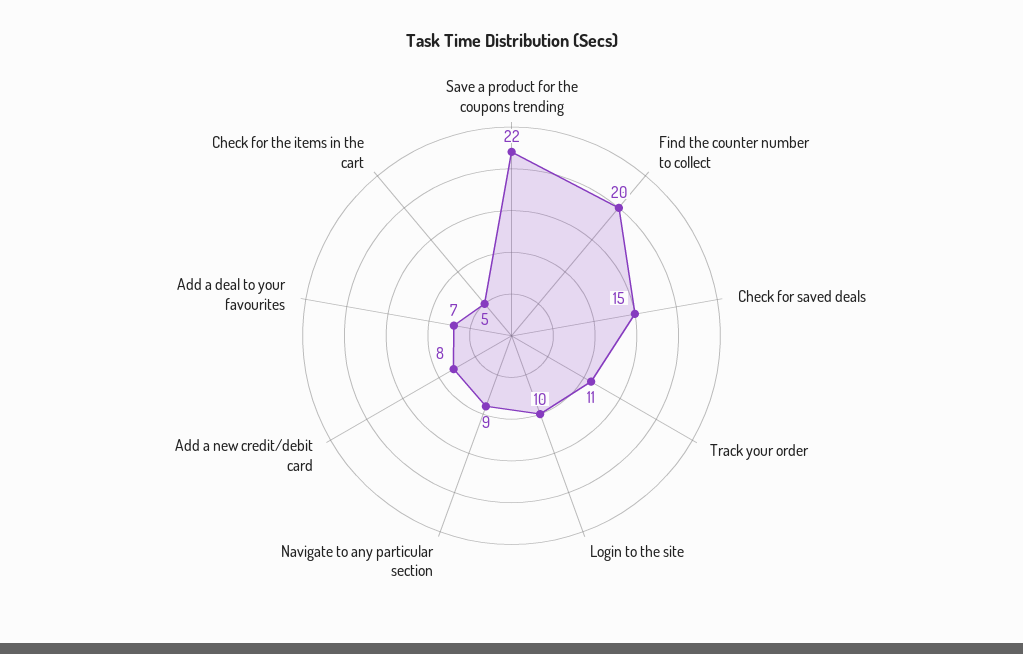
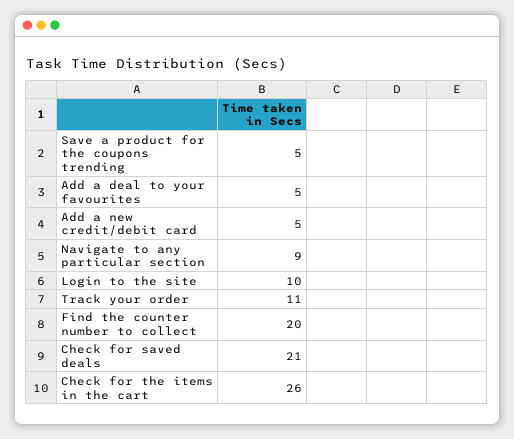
Save a product for the coupons trending: 22 -> 5
Check for saved deals: 15 -> 21
Add a new credit/debit card: 8 -> 5
Add a deal to your favourites: 7 -> 5
Check for the items in the cart: 5 -> 26

